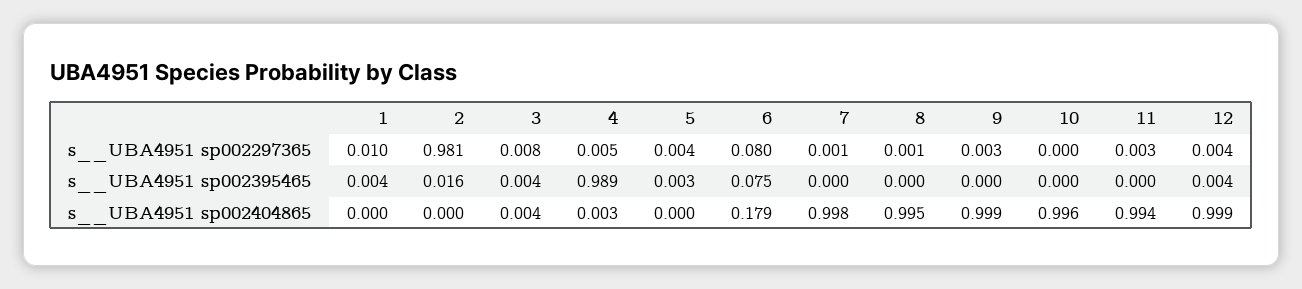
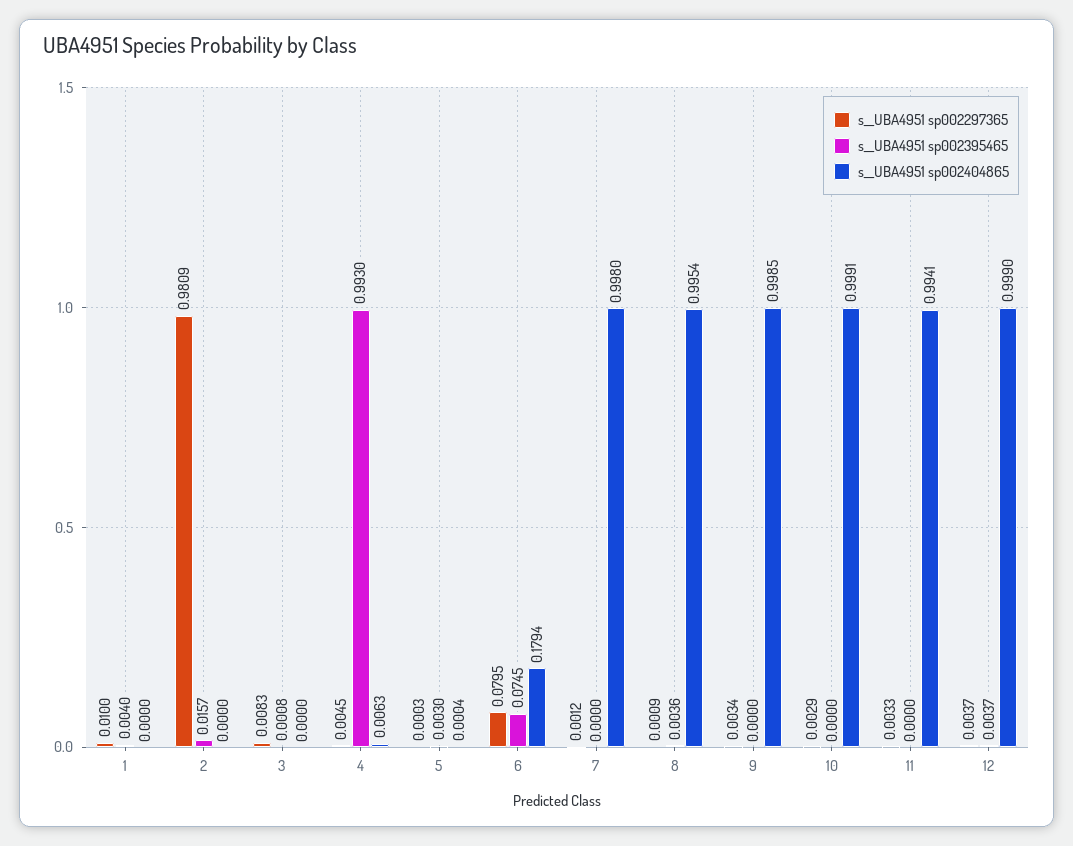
s__UBA4951 sp002297365, 5: 0.004 -> 0.0003
s__UBA4951 sp002297365, 10: 0 -> 0.0029
s__UBA4951 sp002395465, 3: 0.004 -> 0.0008
s__UBA4951 sp002395465, 4: 0.989 -> 0.993
s__UBA4951 sp002395465, 8: 0 -> 0.0036
s__UBA4951 sp002404865, 3: 0.004 -> 0
s__UBA4951 sp002404865, 4: 0.003 -> 0.0063
s__UBA4951 sp002404865, 10: 0.996 -> 0.9991

